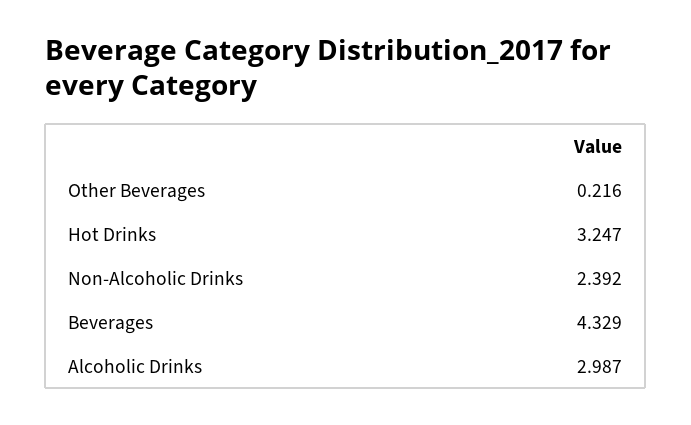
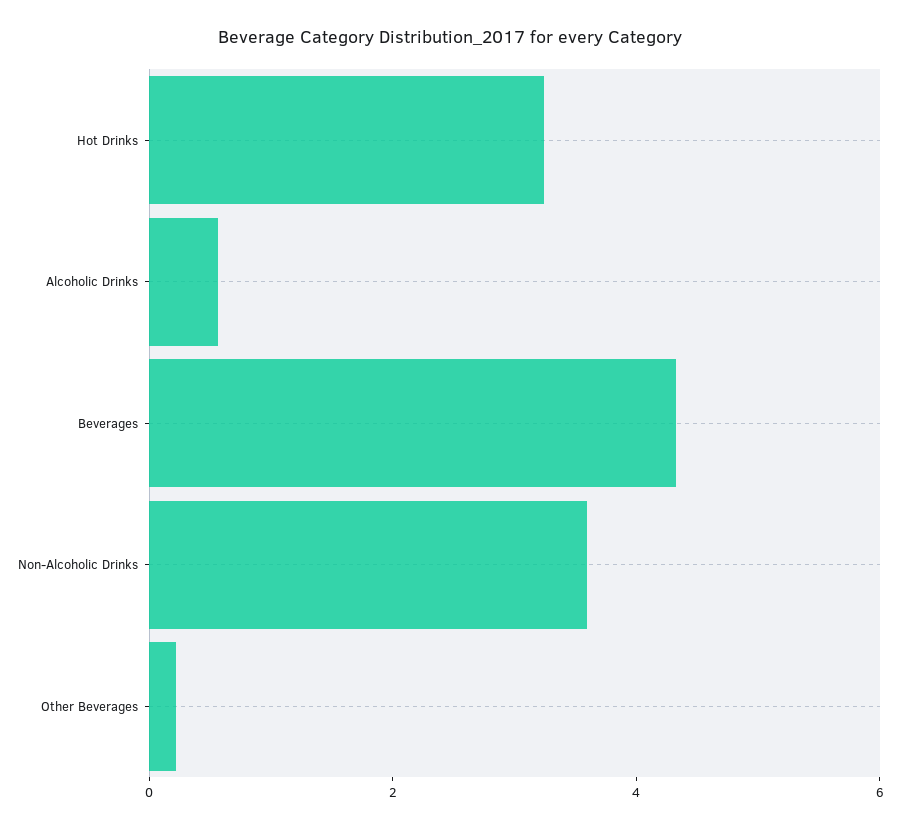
Non-Alcoholic Drinks: 2.392 -> 3.5
Alcoholic Drinks: 2.987 -> 0.5

